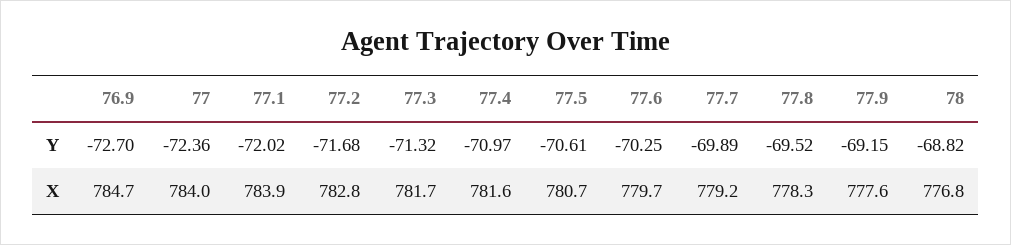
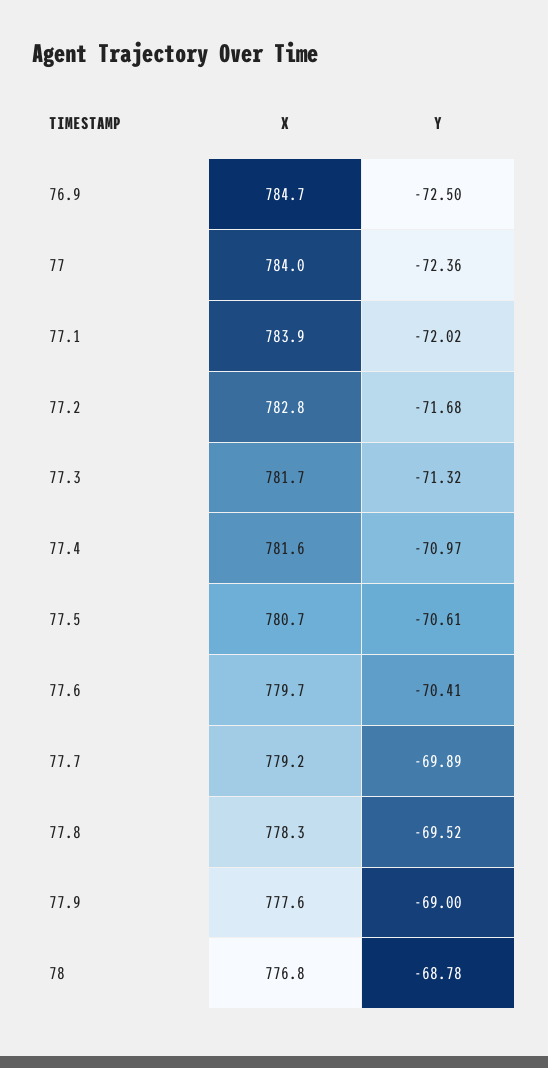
76.9, Y: -72.7 -> -72.5
77.6, Y: -70.25 -> -70.41
77.9, Y: -69.15 -> -69
78, Y: -68.82 -> -68.78

